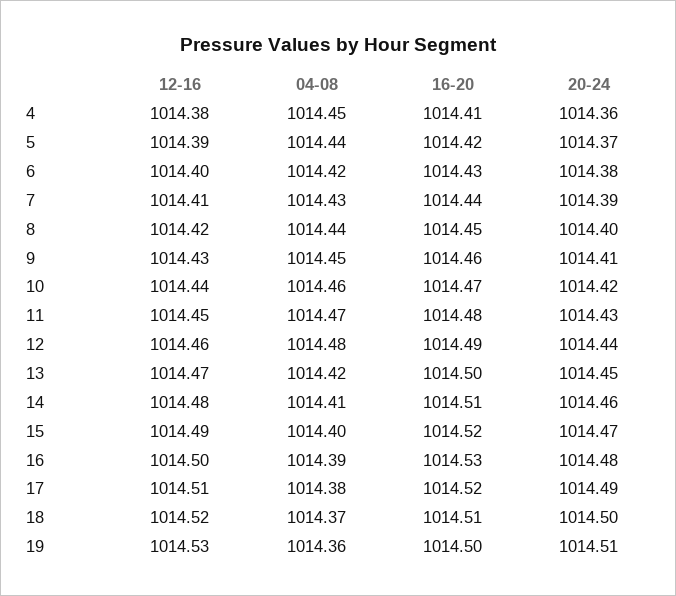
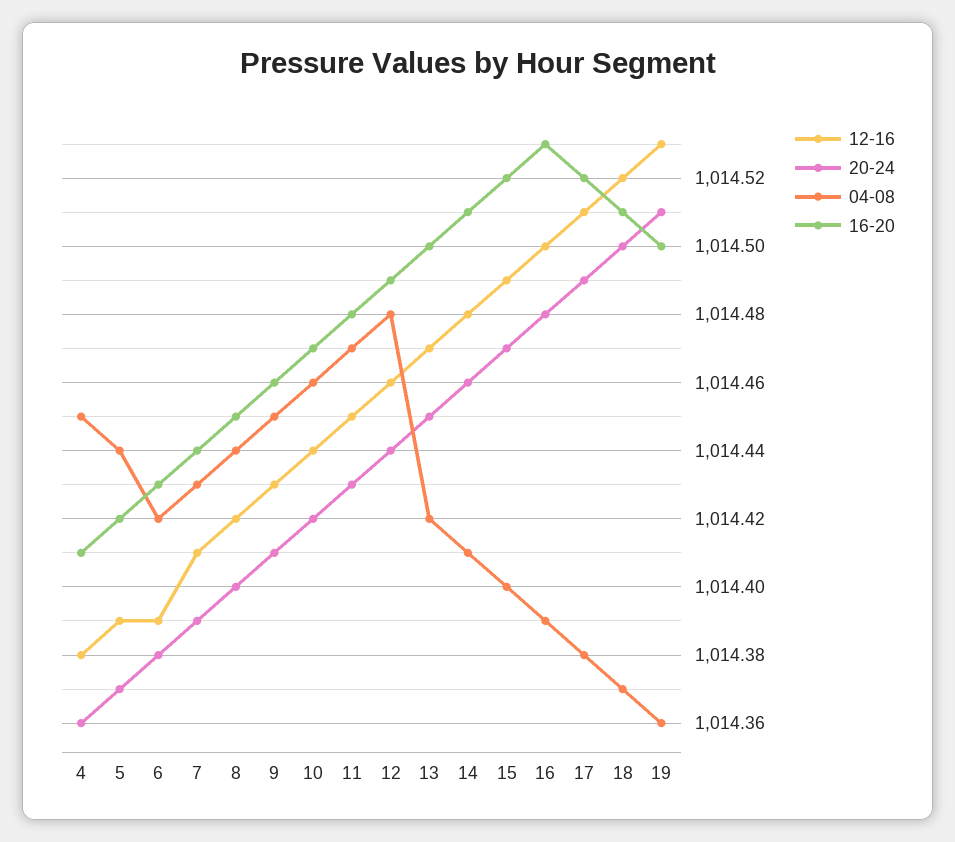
12-16, 6: 1014.4 -> 1014.39

